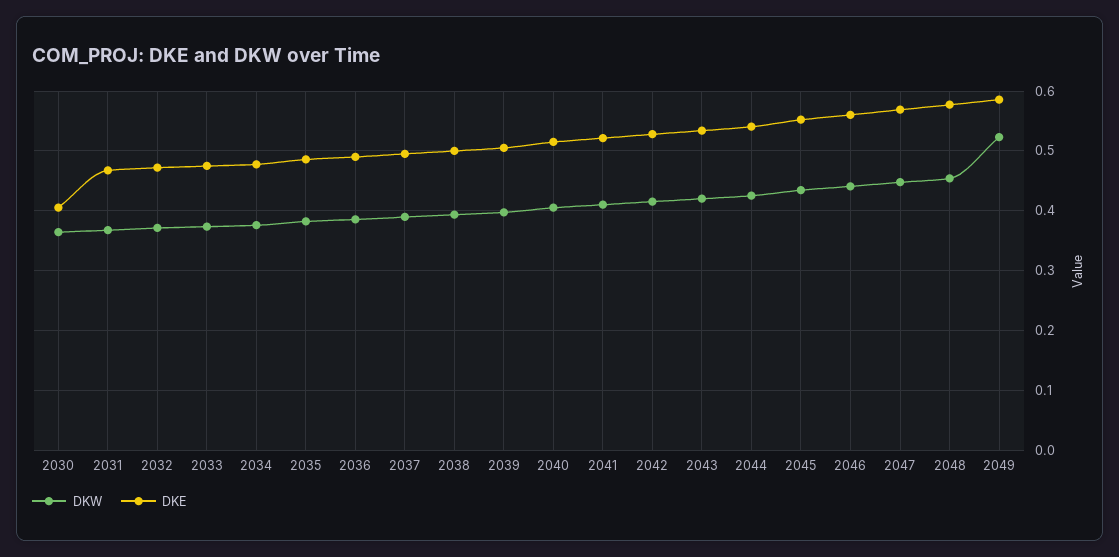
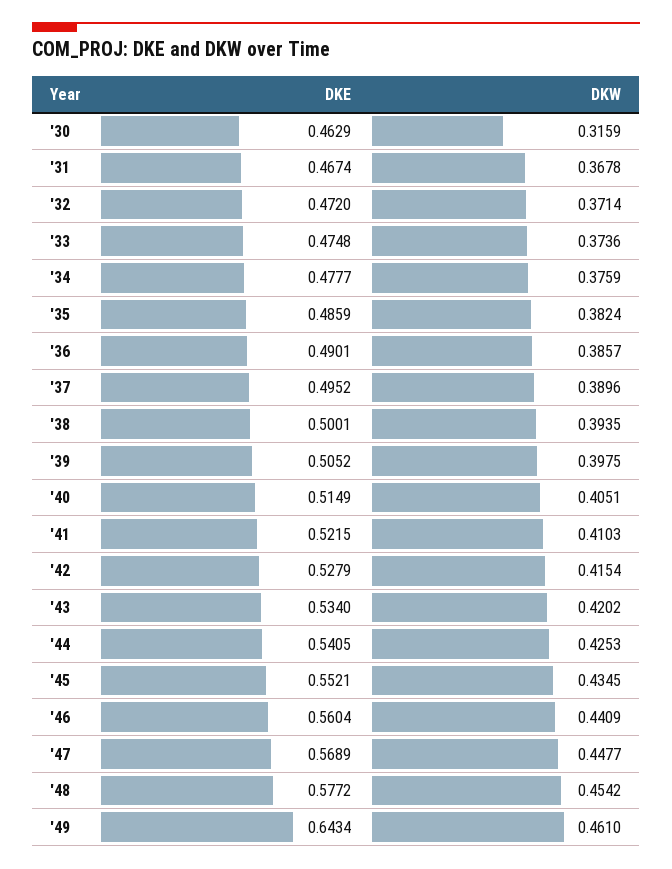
DKW, 2030: 0.36 -> 0.3159
DKE, 2030: 0.4 -> 0.4629
DKW, 2049: 0.52 -> 0.461
DKE, 2049: 0.58 -> 0.6434

